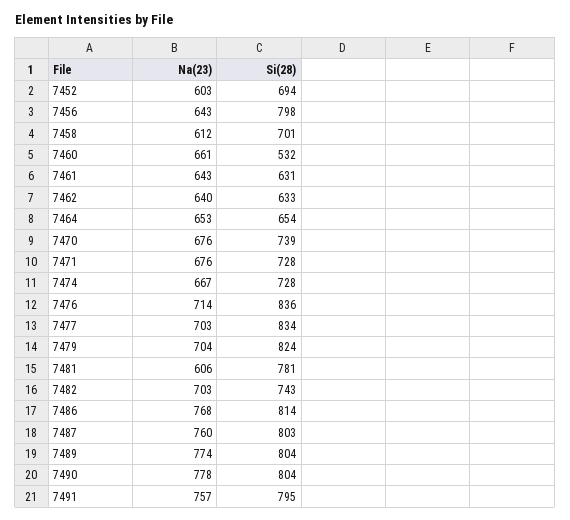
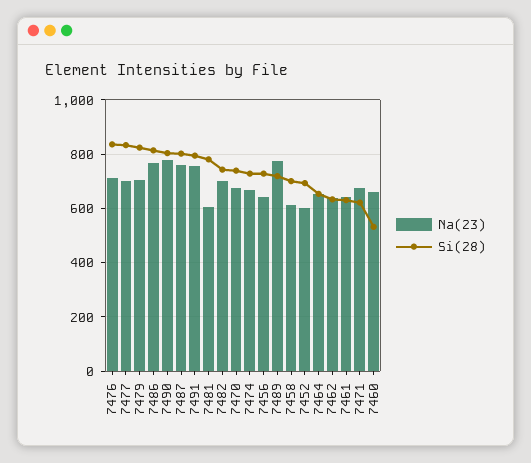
Si(28), 7456: 798 -> 725
Si(28), 7471: 728 -> 625
Si(28), 7489: 804 -> 725

